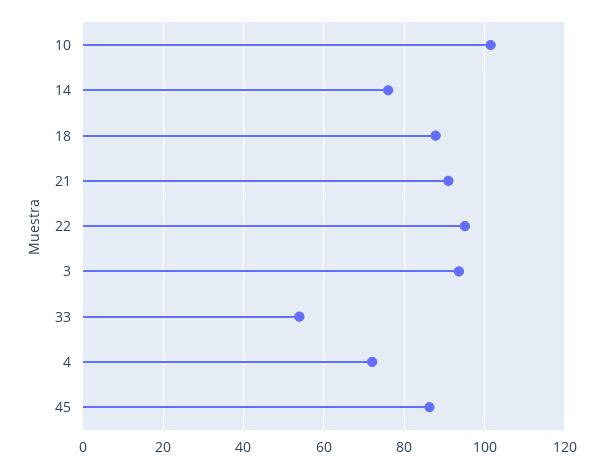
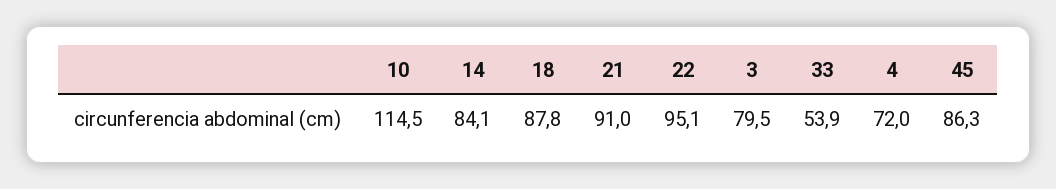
10: 102 -> 114.5
14: 76 -> 84.1
3: 94 -> 79.5

